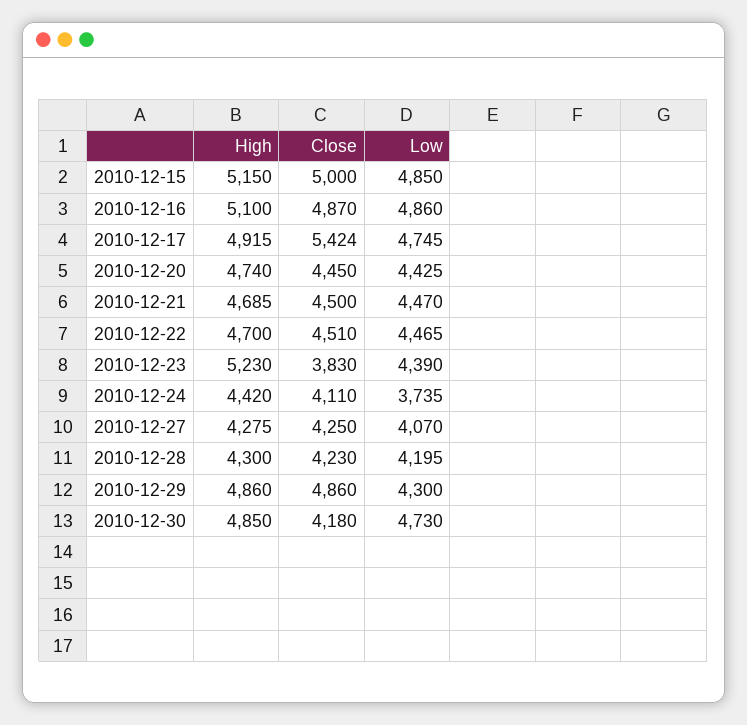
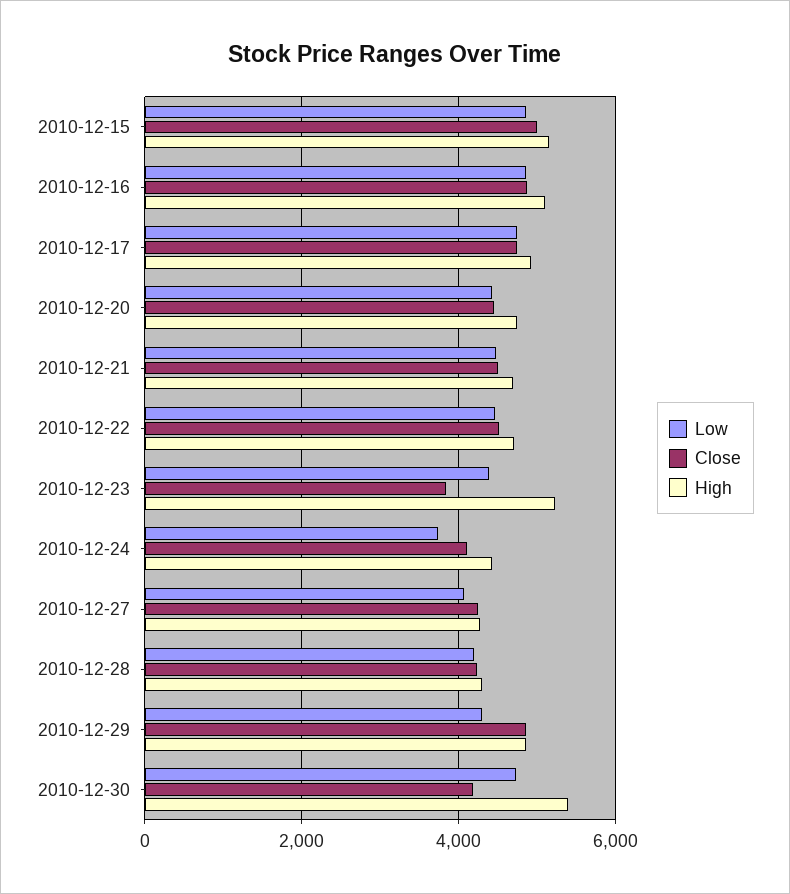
Close, 2010-12-17: 5424 -> 4800
High, 2010-12-30: 4850 -> 5400

